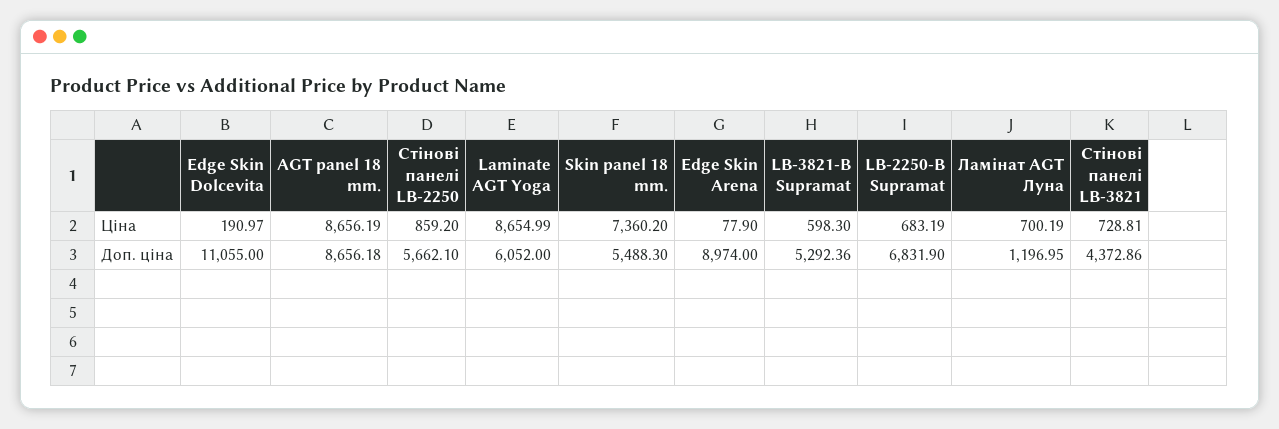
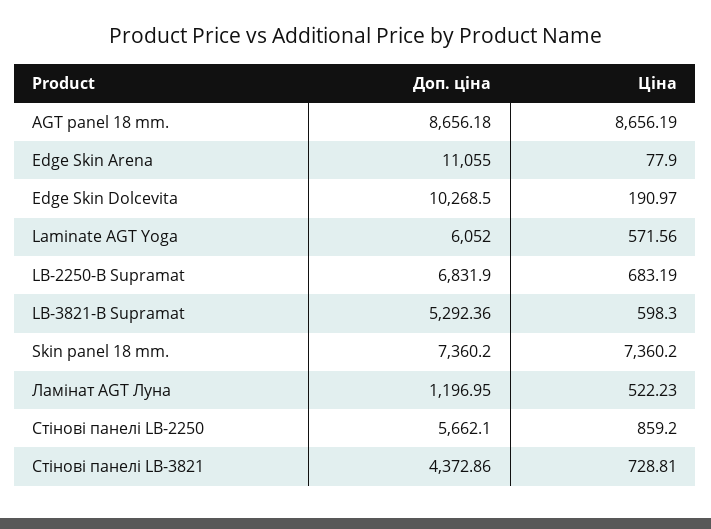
Laminate AGT Yoga, Ціна: 8654.99 -> 571.56
Ламінат AGT Луна, Ціна: 700.19 -> 522.23
Edge Skin Dolcevita, Доп. ціна: 11055 -> 10268.5
Skin panel 18 mm., Доп. ціна: 5488.3 -> 7360.2
Edge Skin Arena, Доп. ціна: 8974 -> 11055

